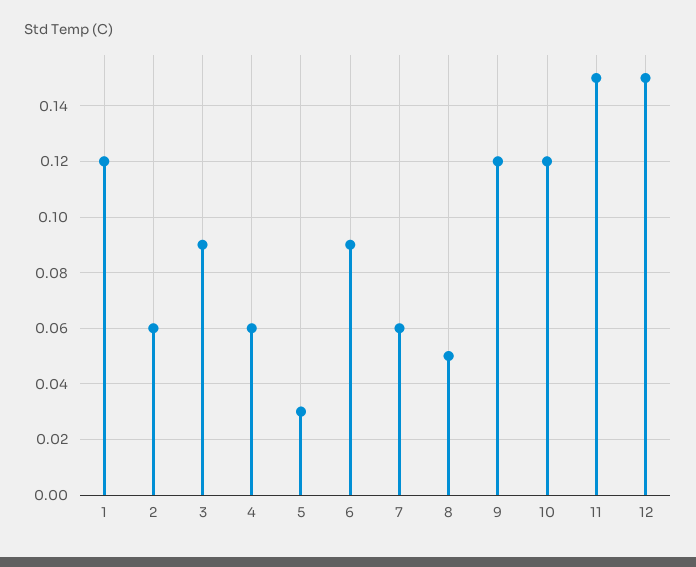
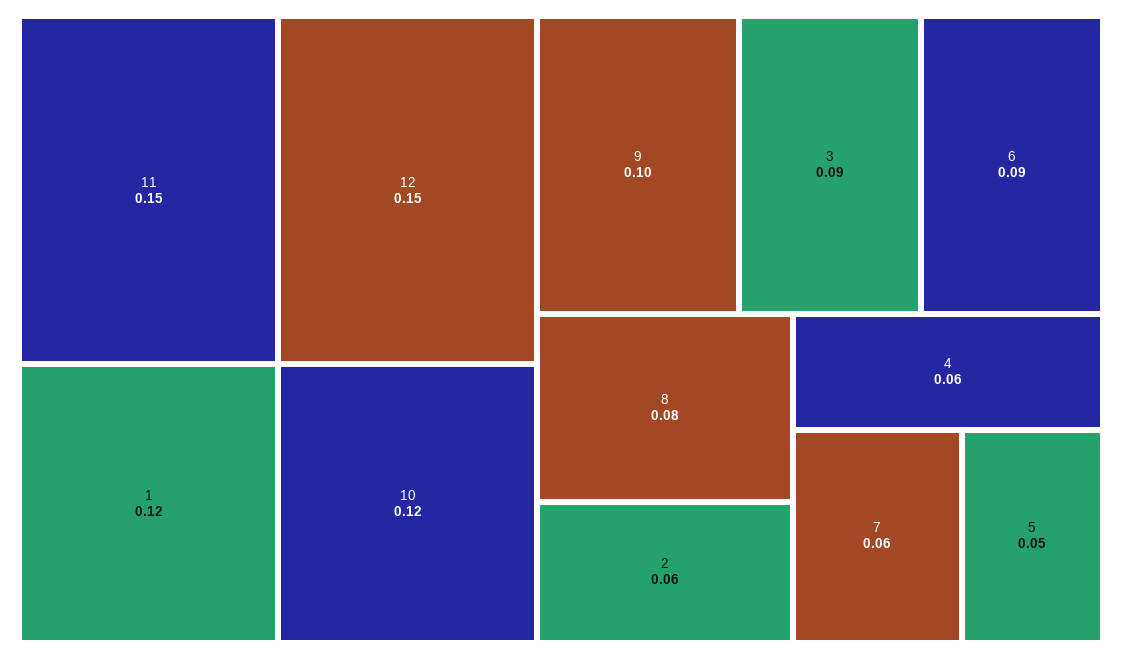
5: 0.03 -> 0.05
8: 0.05 -> 0.08
9: 0.12 -> 0.1

